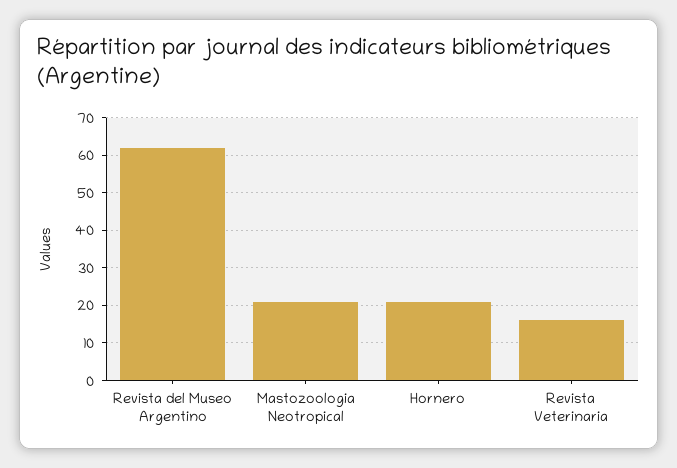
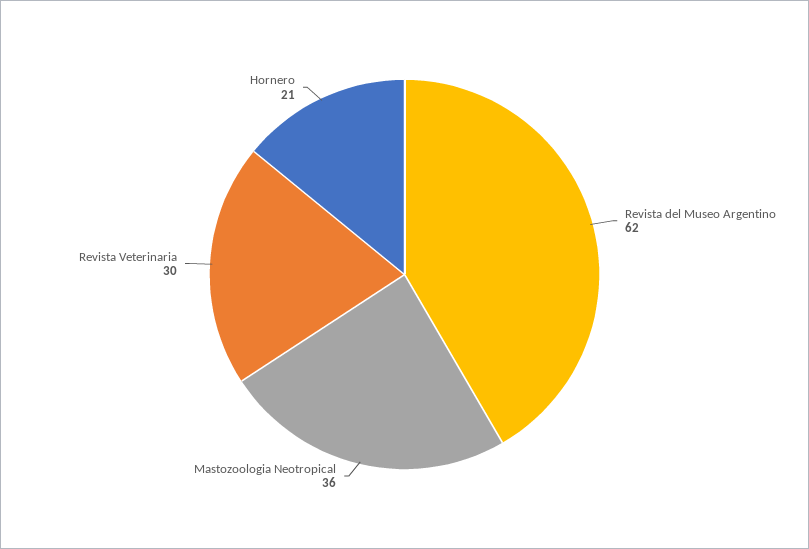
Mastozoologia Neotropical: 20 -> 36
Revista Veterinaria: 15 -> 30

